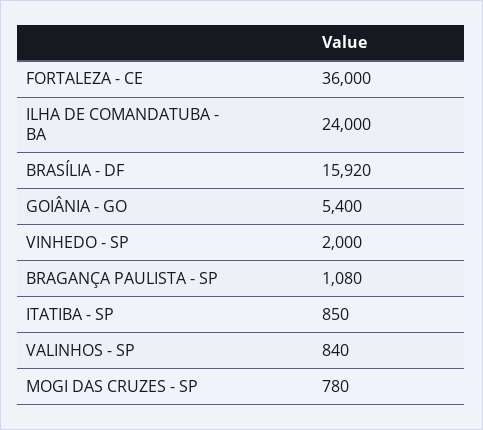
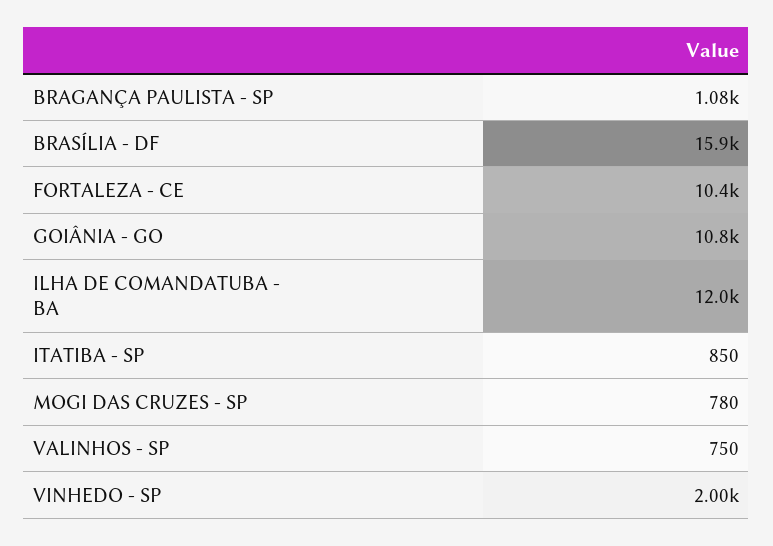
FORTALEZA - CE: 36000 -> 10400
ILHA DE COMANDATUBA - BA: 24000 -> 12000
GOIÂNIA - GO: 5400 -> 10800
VALINHOS - SP: 840 -> 750

